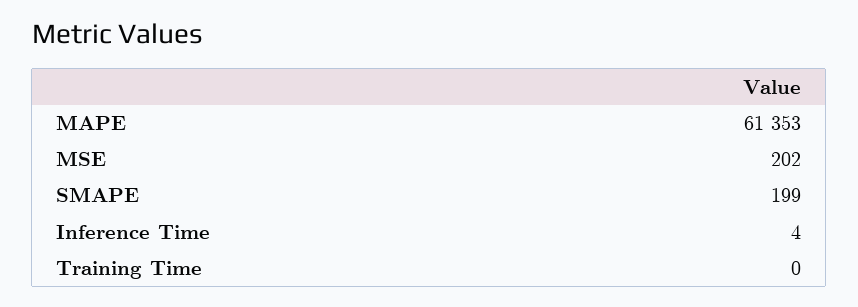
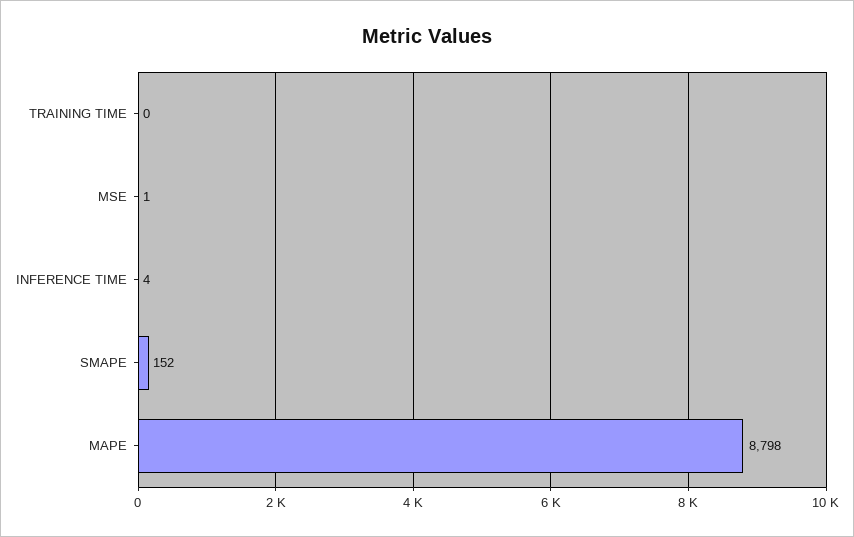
MAPE: 61353 -> 8798
MSE: 202 -> 1
SMAPE: 199 -> 152

